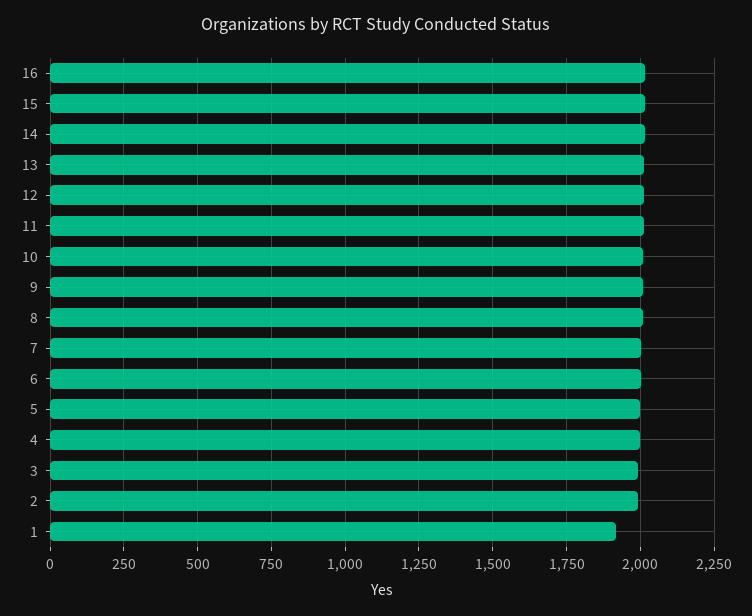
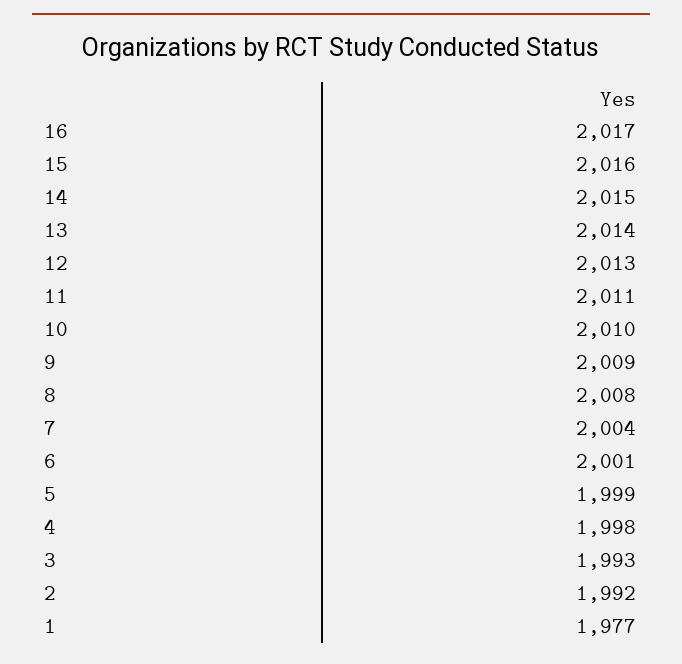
1: 1925 -> 1977

